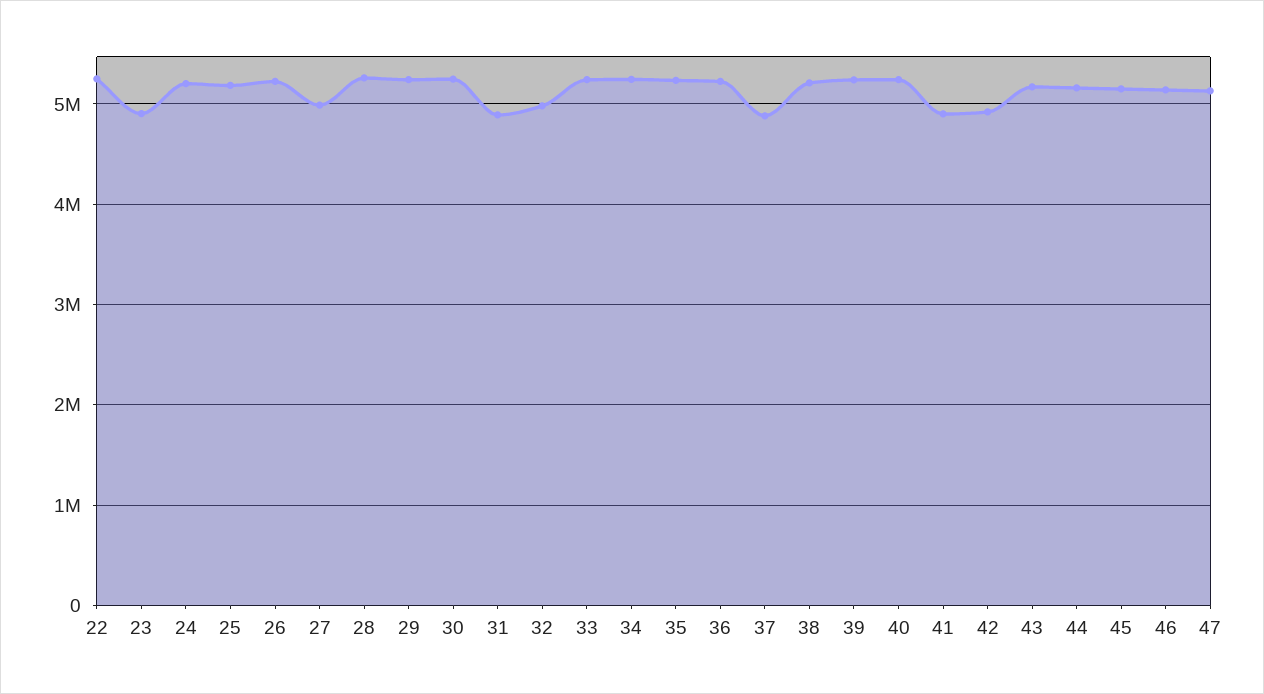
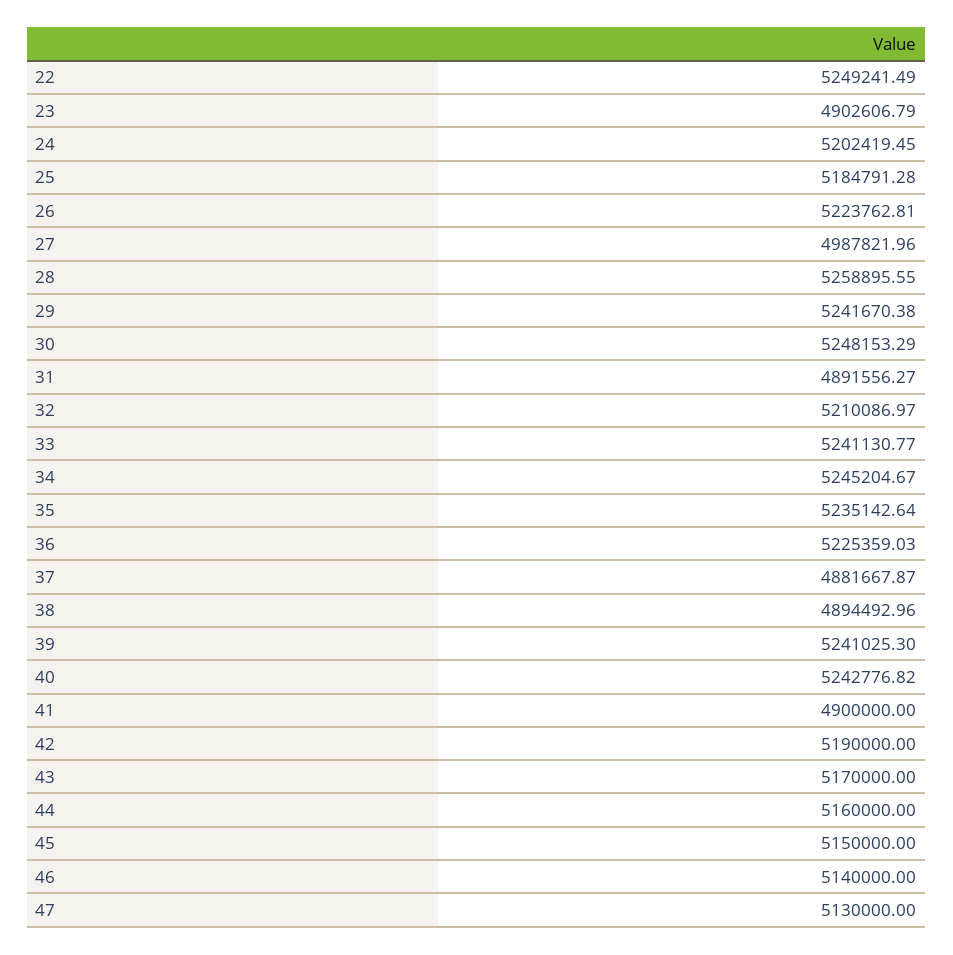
32: 5000000 -> 5210086.97
38: 5200000 -> 4894492.96
42: 4900000 -> 5190000

